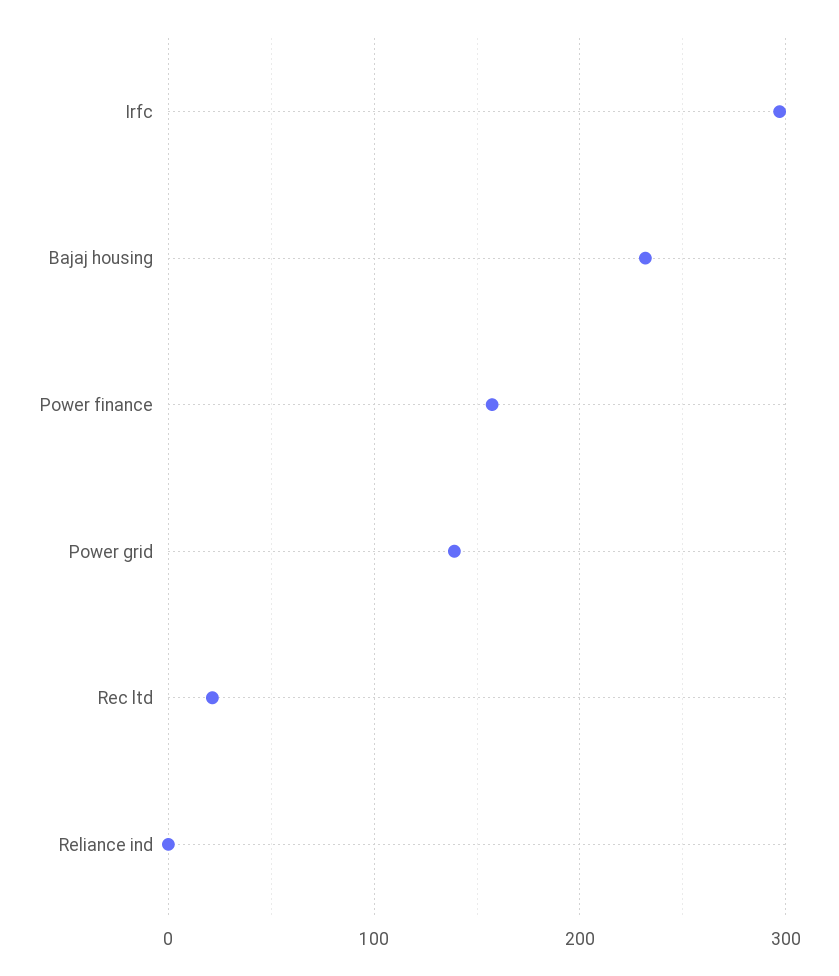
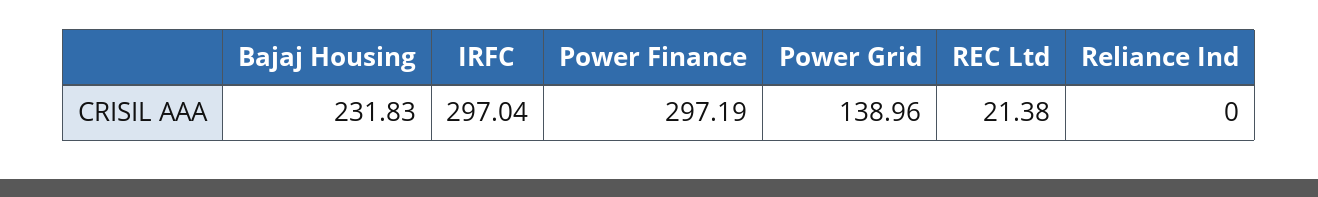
Power finance: 160 -> 297.19

